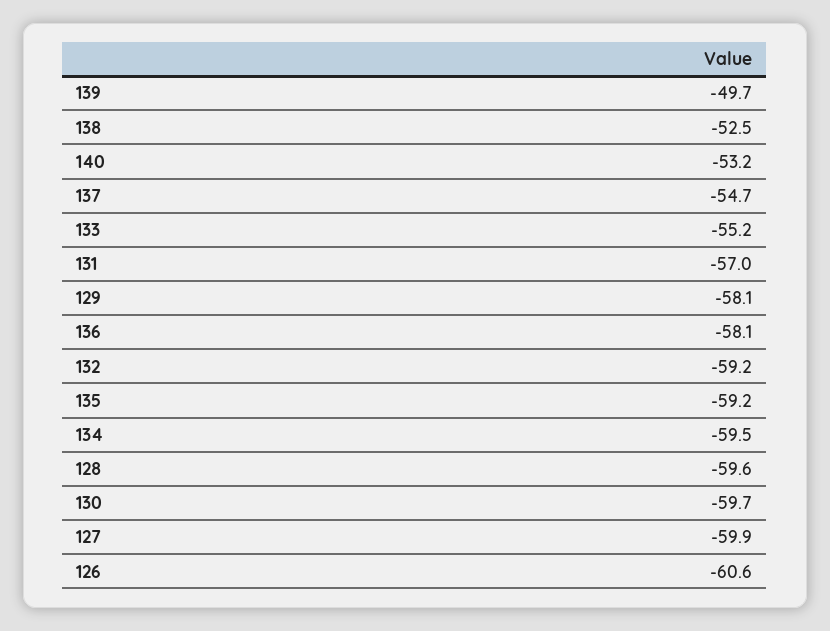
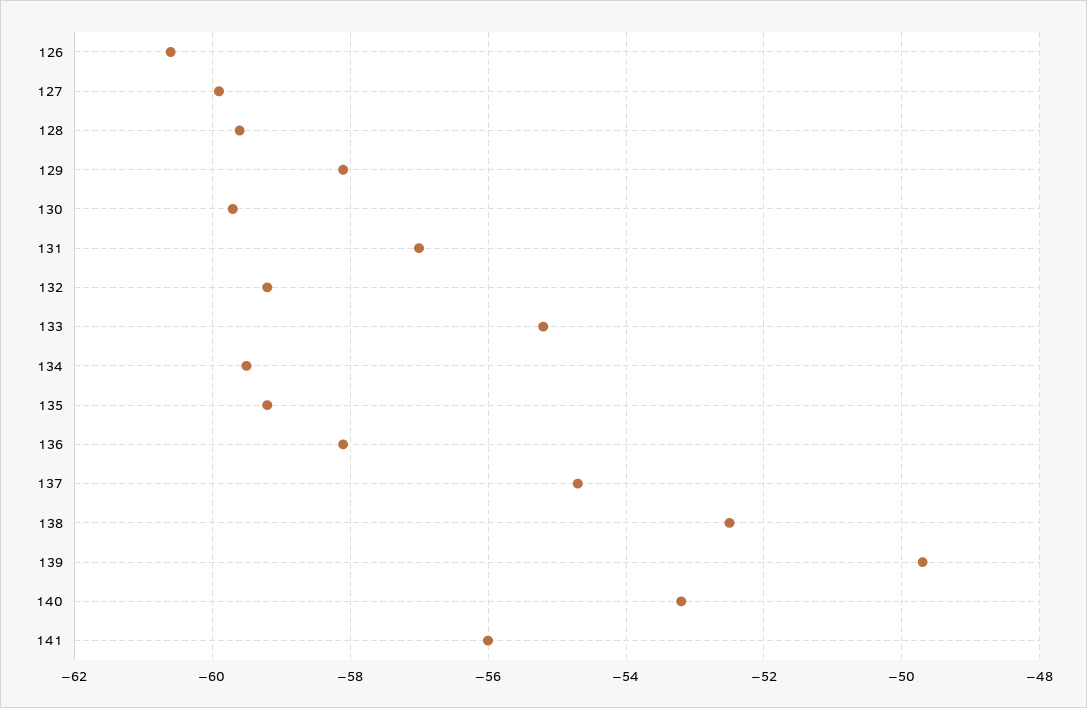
141: none -> -56

